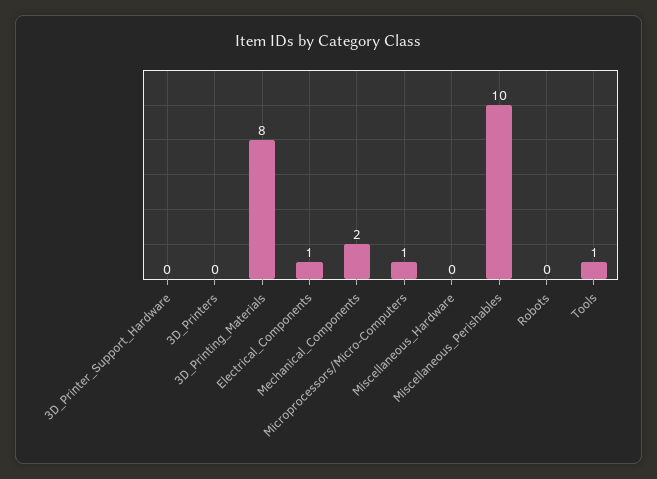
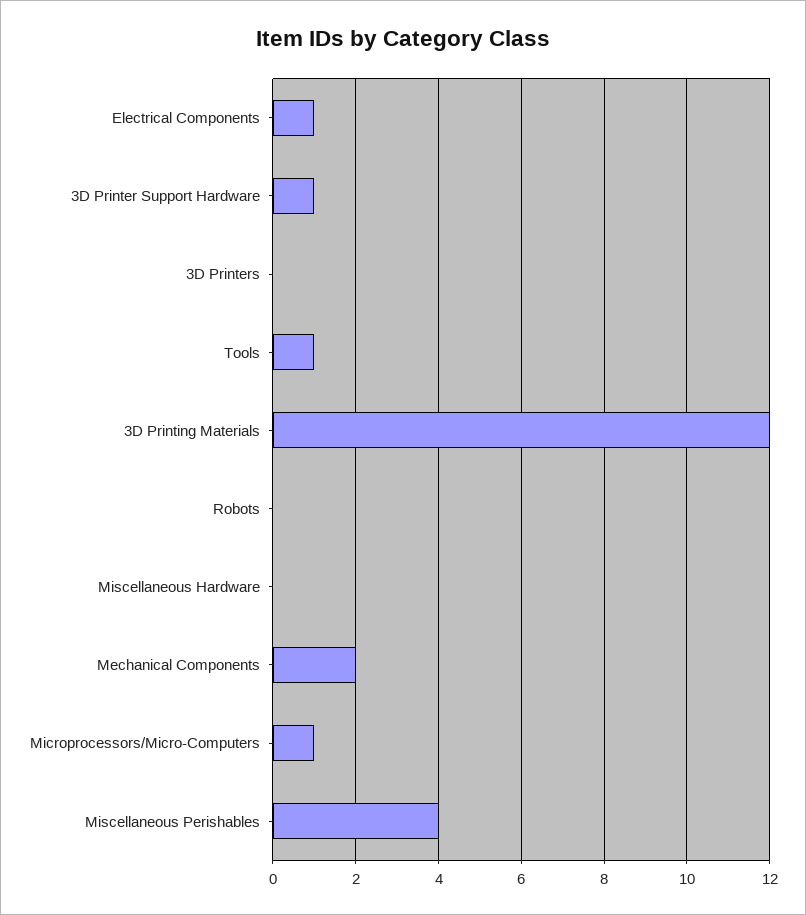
3D_Printer_Support_Hardware: 0 -> 1
3D_Printing_Materials: 8 -> 12
Miscellaneous_Perishables: 10 -> 4

